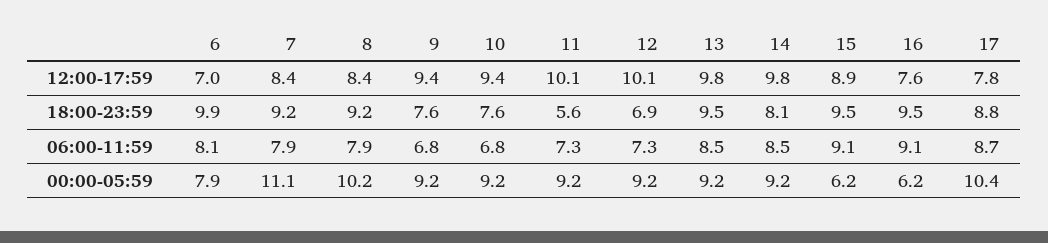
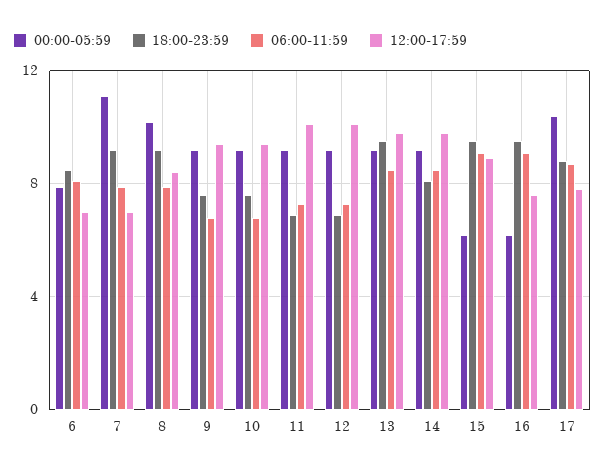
12:00-17:59, 7: 8.4 -> 7
18:00-23:59, 6: 9.9 -> 8.5
18:00-23:59, 11: 5.6 -> 7

